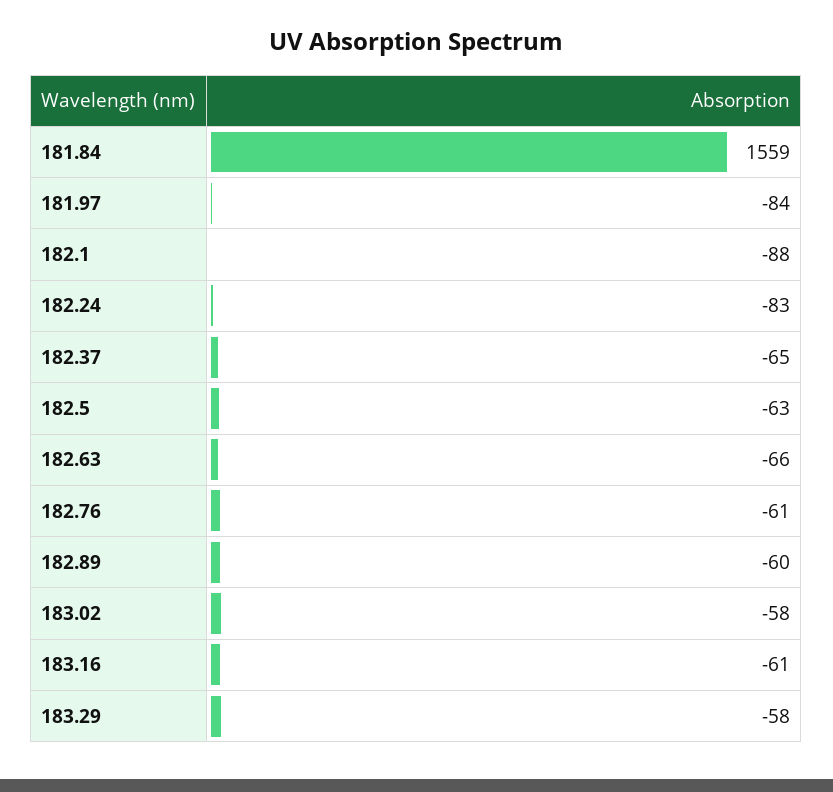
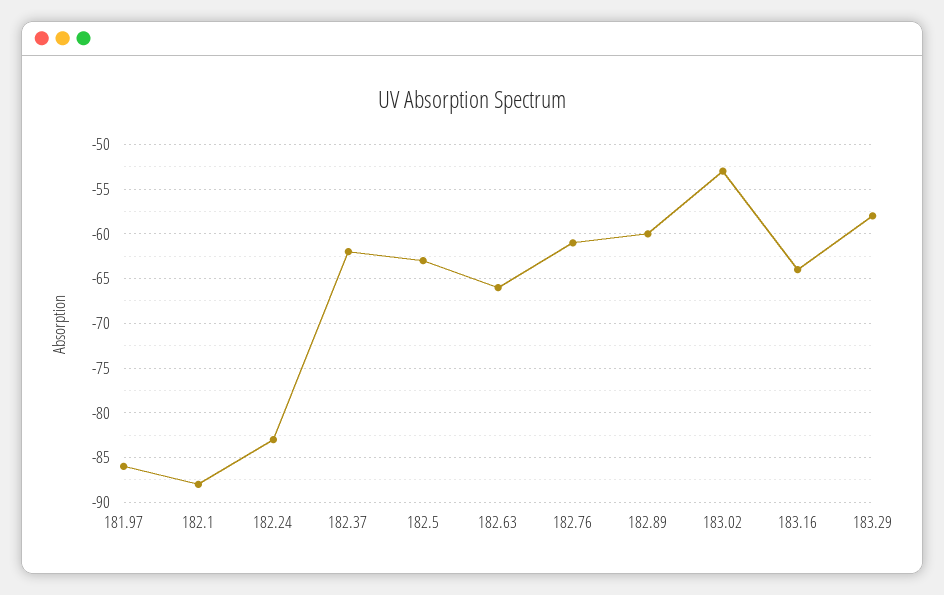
181.84: 1559 -> none
181.97: -84 -> -86
182.37: -65 -> -62
183.02: -58 -> -53
183.16: -61 -> -64

